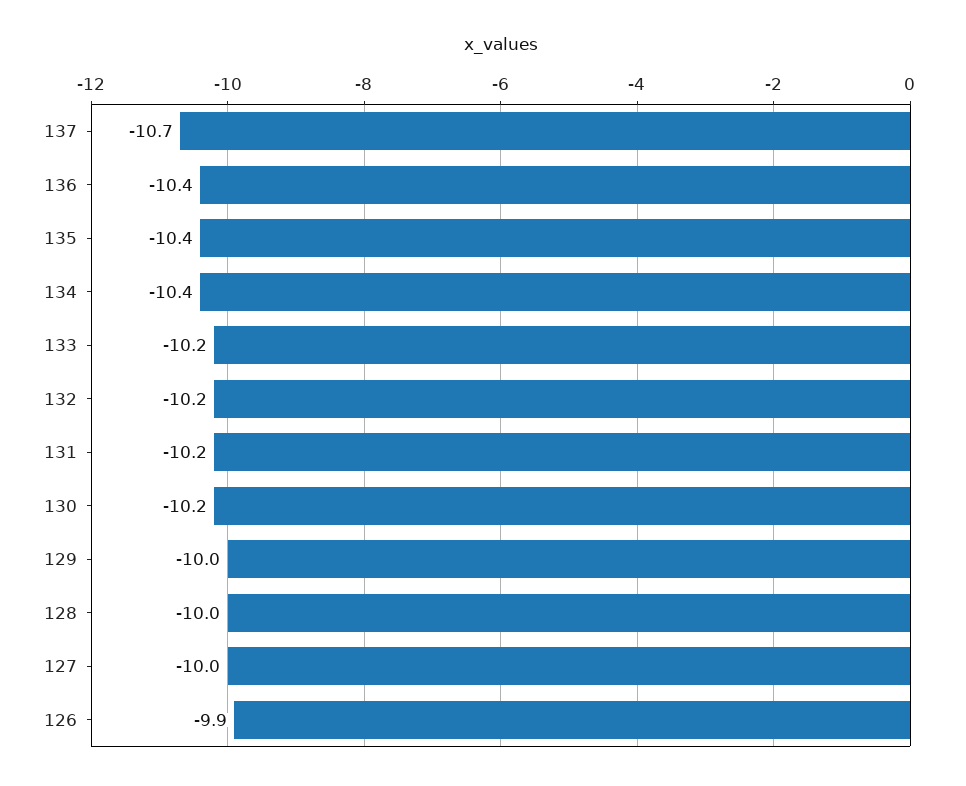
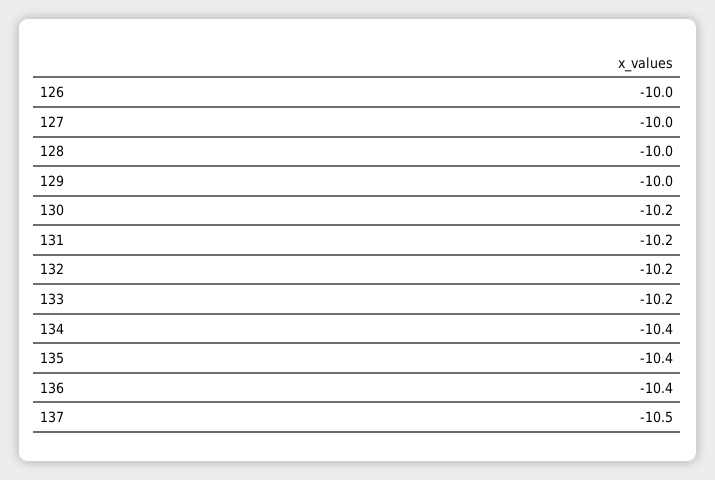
137: -10.7 -> -10.5
126: -9.9 -> -10

